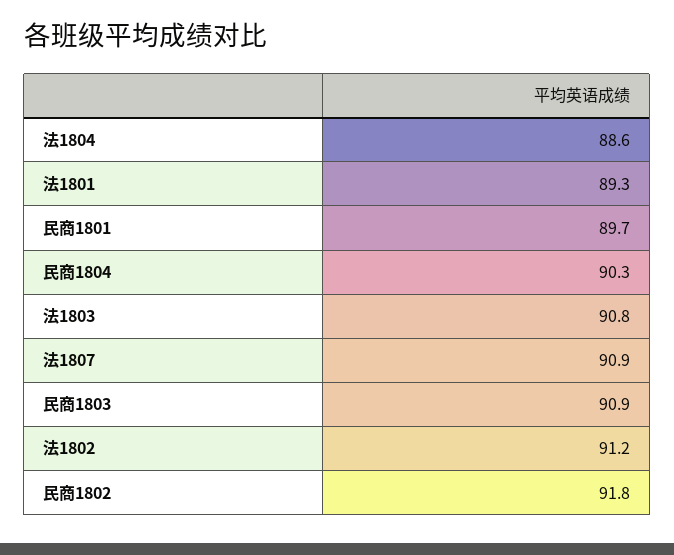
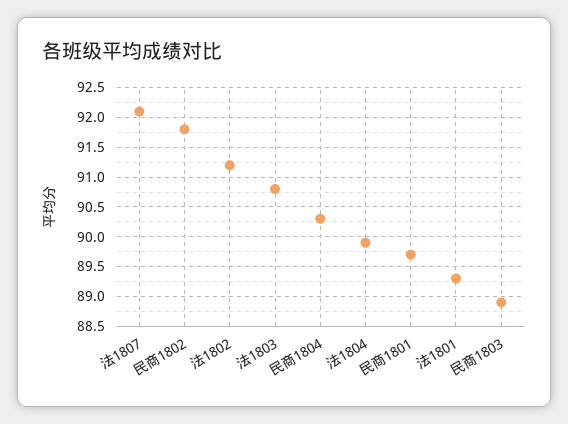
法1804: 88.6 -> 90
法1807: 90.9 -> 92
民商1803: 90.9 -> 89

